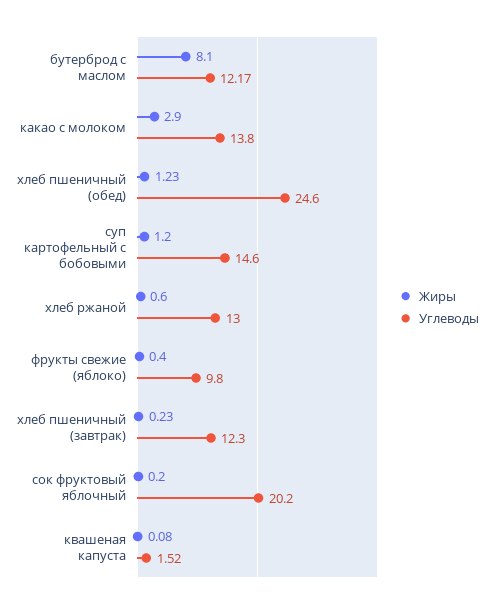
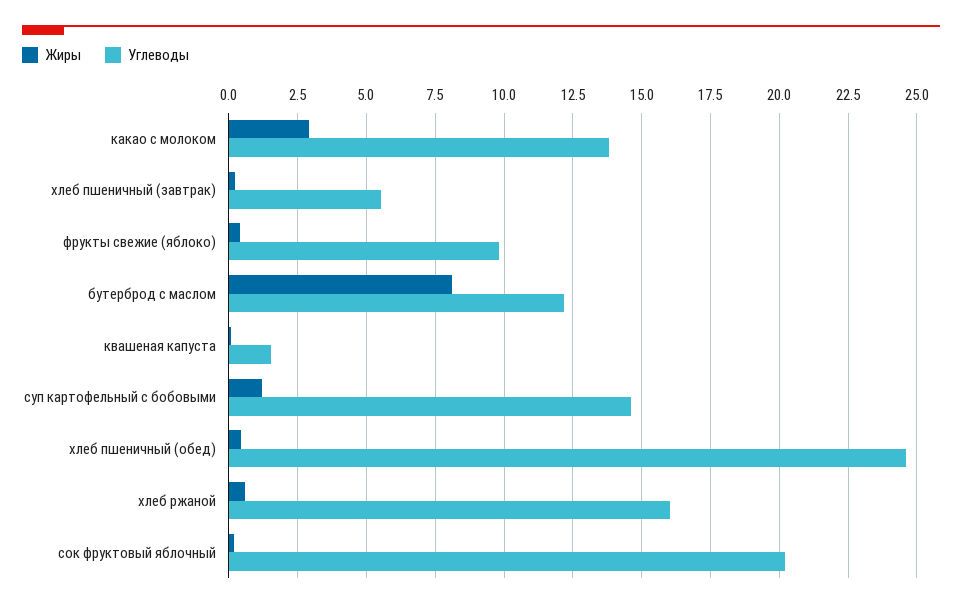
Жиры, хлеб пшеничный (обед): 1.23 -> 0.5
Углеводы, хлеб ржаной: 13 -> 16
Углеводы, хлеб пшеничный (завтрак): 12.3 -> 5.5

